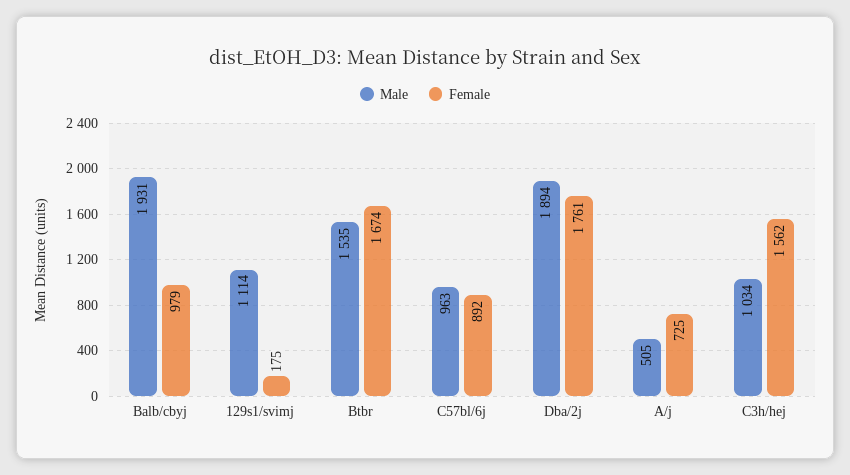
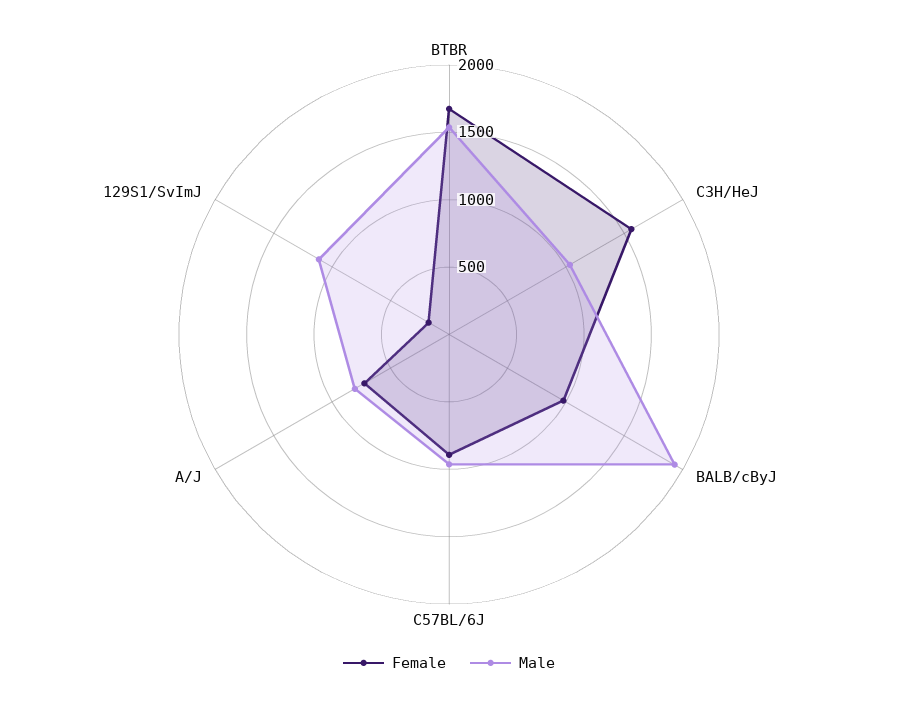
Male, Dba/2j: 1894 -> none
Female, Dba/2j: 1761 -> none
Male, A/j: 505 -> 800

